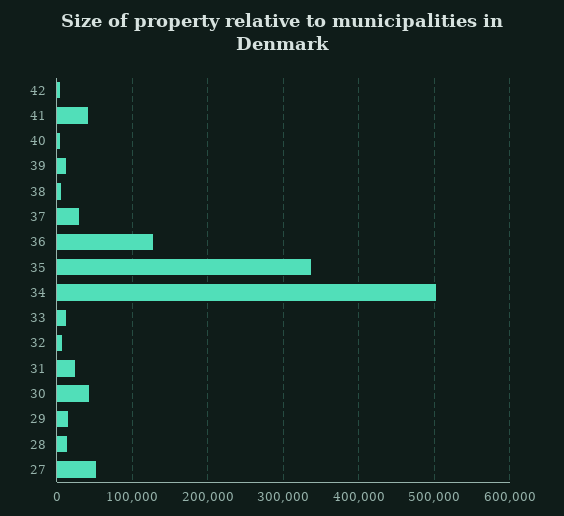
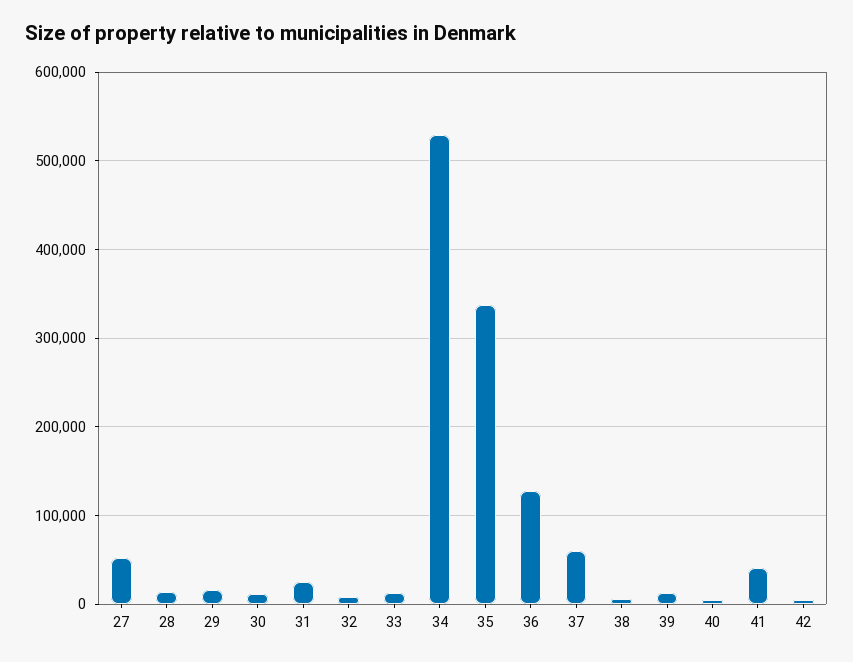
37: 30000 -> 60000
34: 500000 -> 530000
30: 40000 -> 10000

